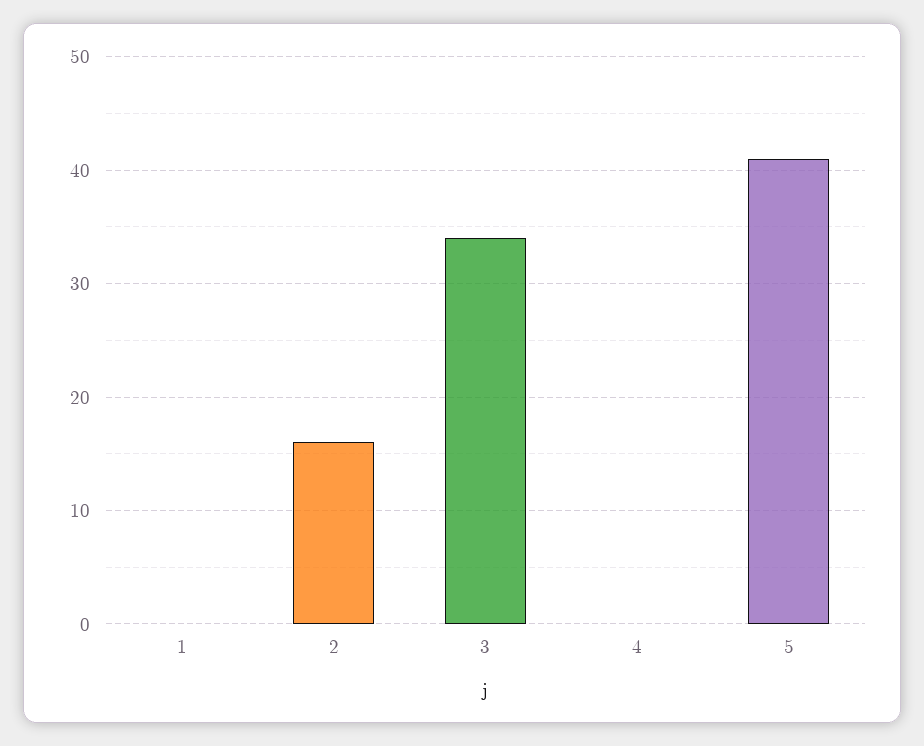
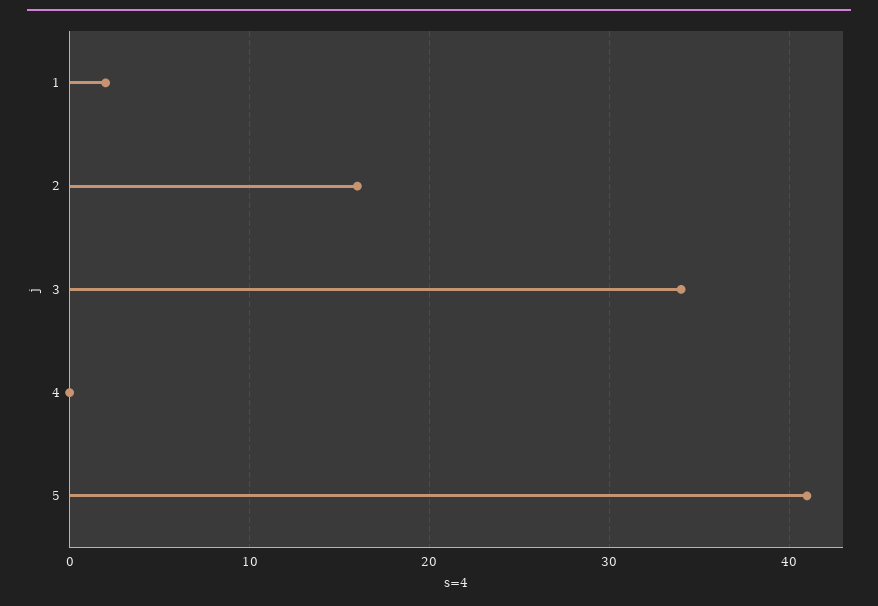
1: 0 -> 2

